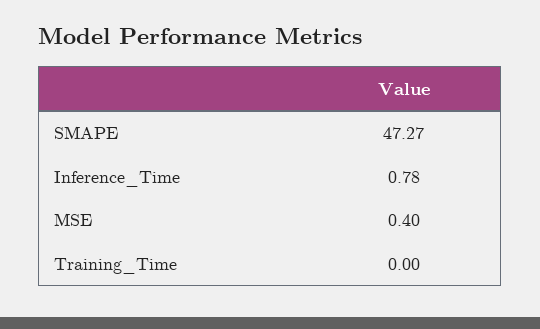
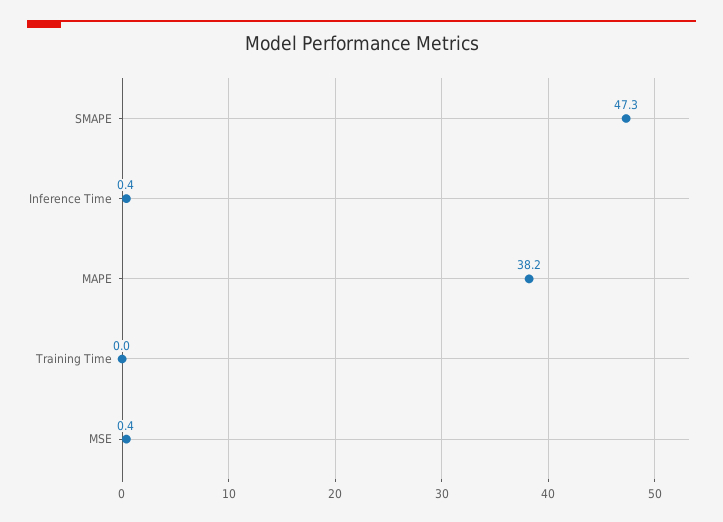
Inference_Time: 0.78 -> 0.4
MAPE: none -> 38.2

